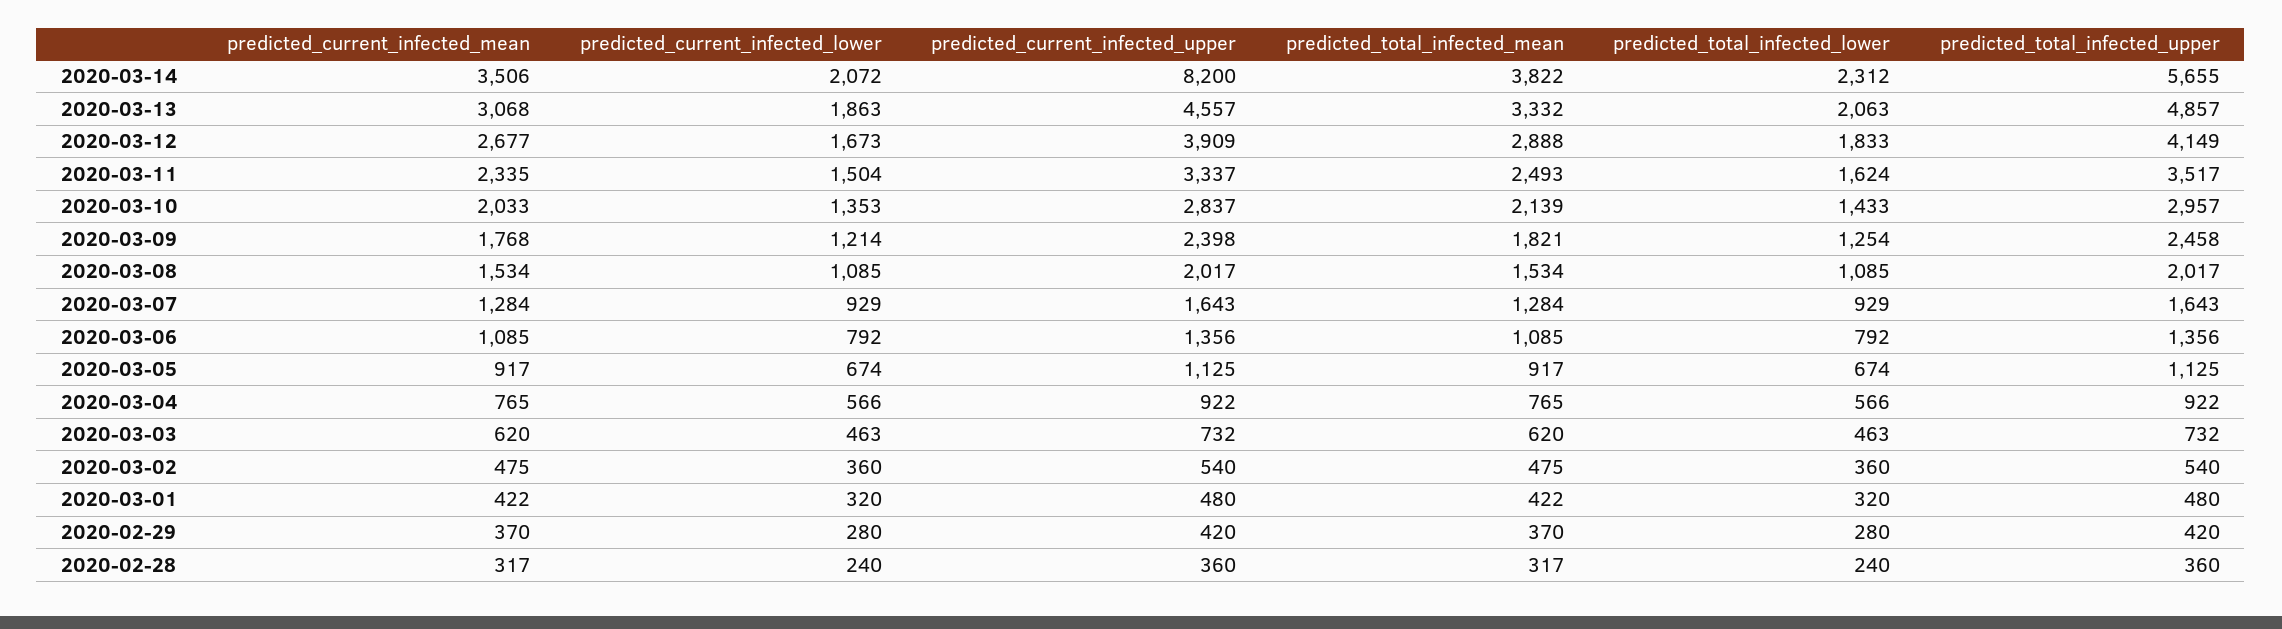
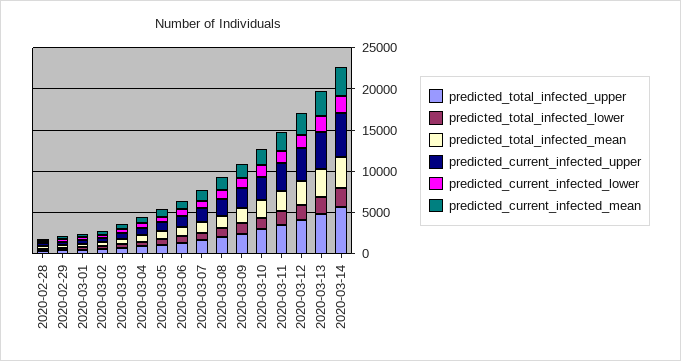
predicted_current_infected_upper, 2020-03-14: 8200 -> 5000

